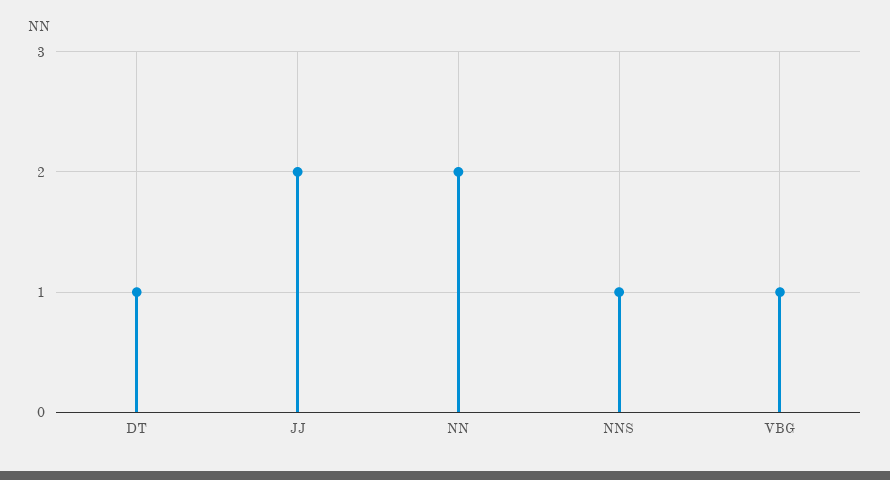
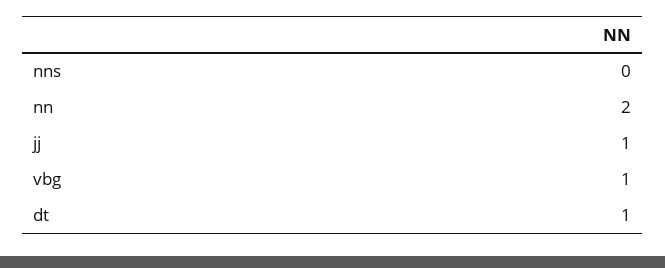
JJ: 2 -> 1
NNS: 1 -> 0

